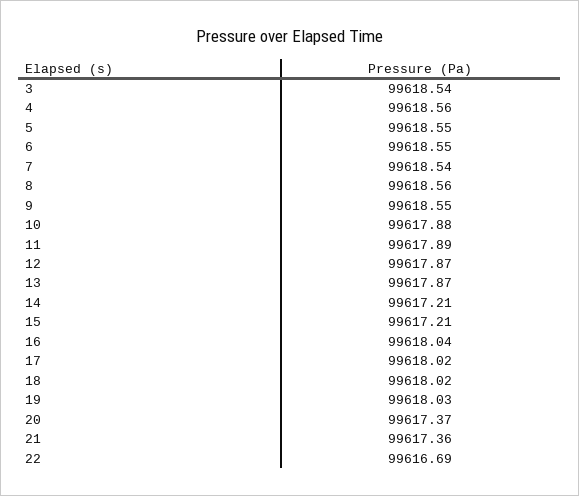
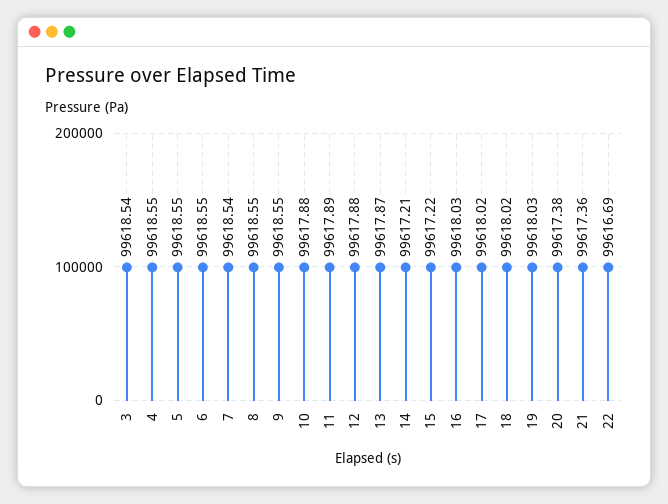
4: 99618.56 -> 99618.55
8: 99618.56 -> 99618.55
12: 99617.87 -> 99617.88
15: 99617.21 -> 99617.22
16: 99618.04 -> 99618.03
20: 99617.37 -> 99617.38

